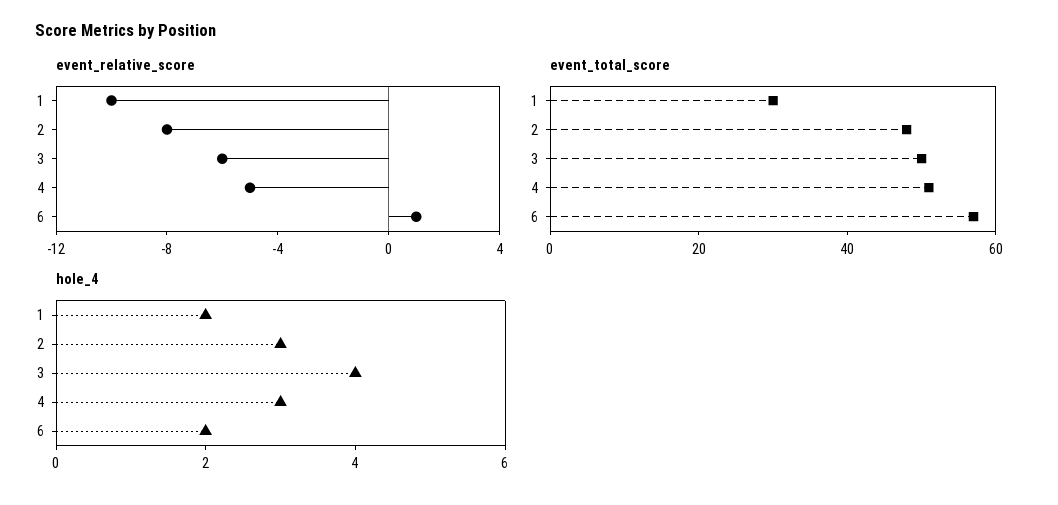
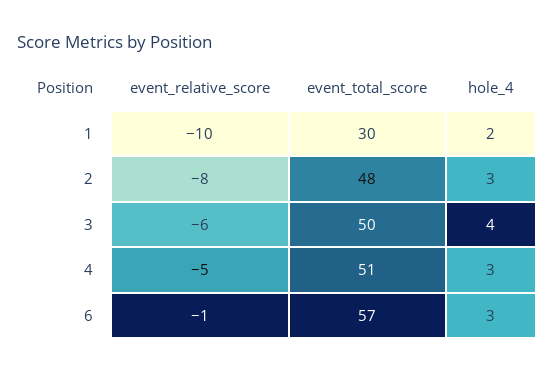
event_relative_score, 6: 1 -> -1
hole_4, 6: 2 -> 3

